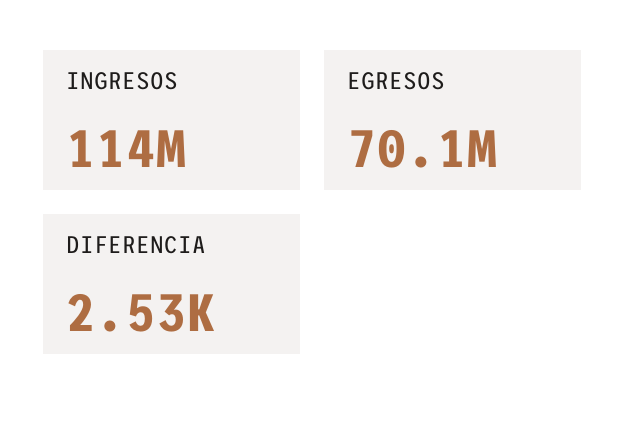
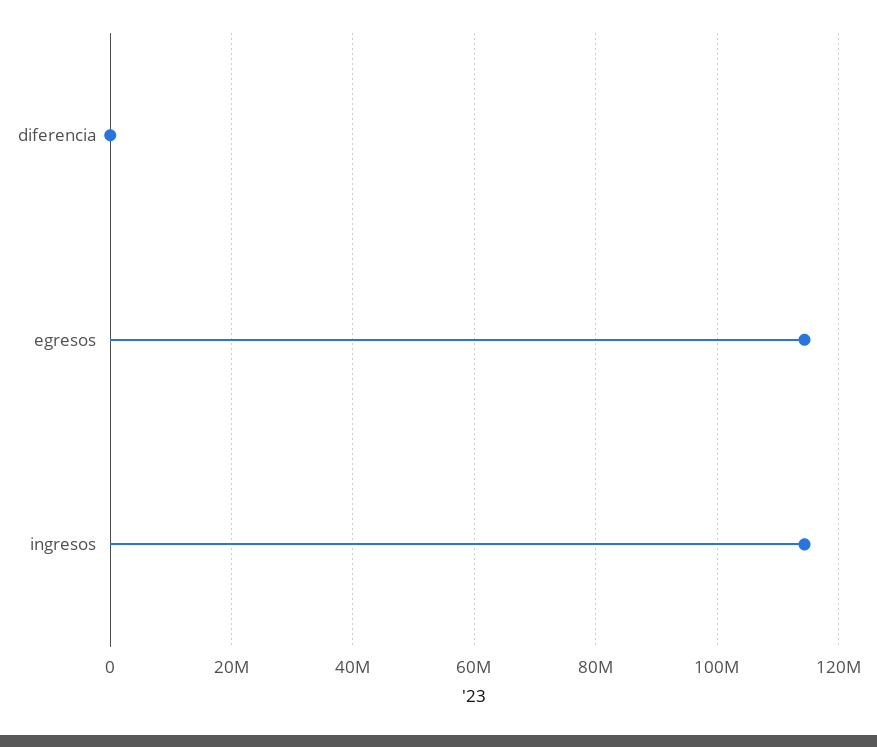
EGRESOS: 70100000 -> 114000000

